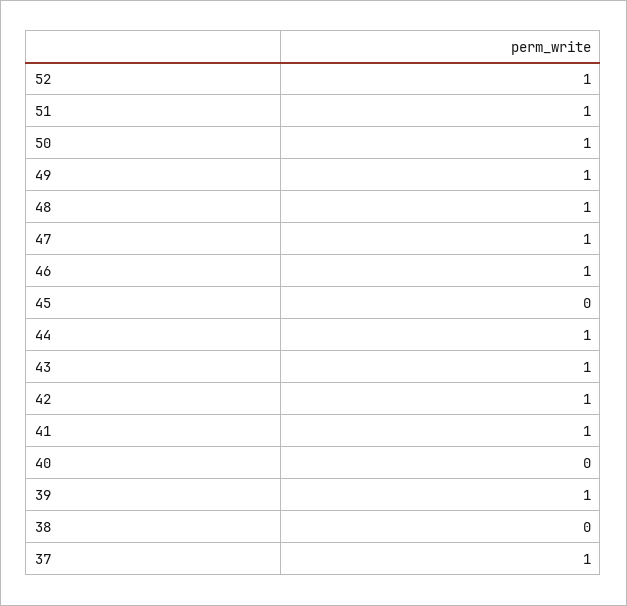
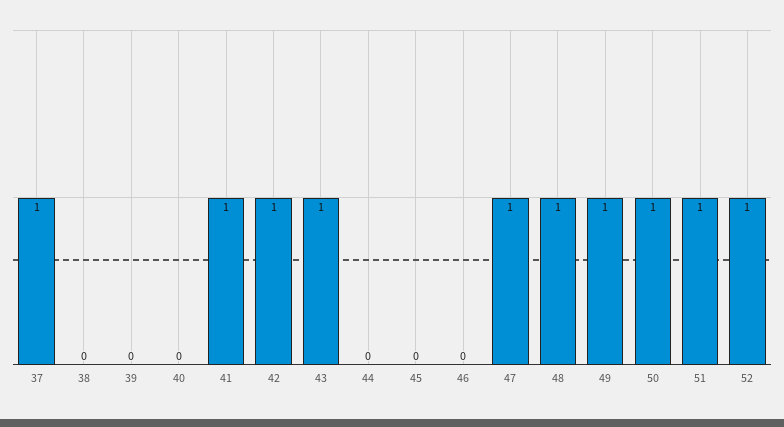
46: 1 -> 0
44: 1 -> 0
39: 1 -> 0

